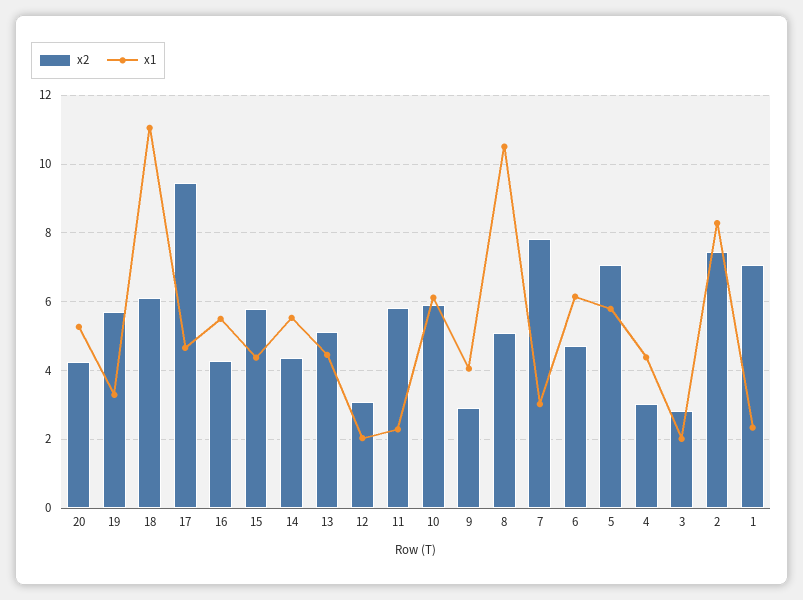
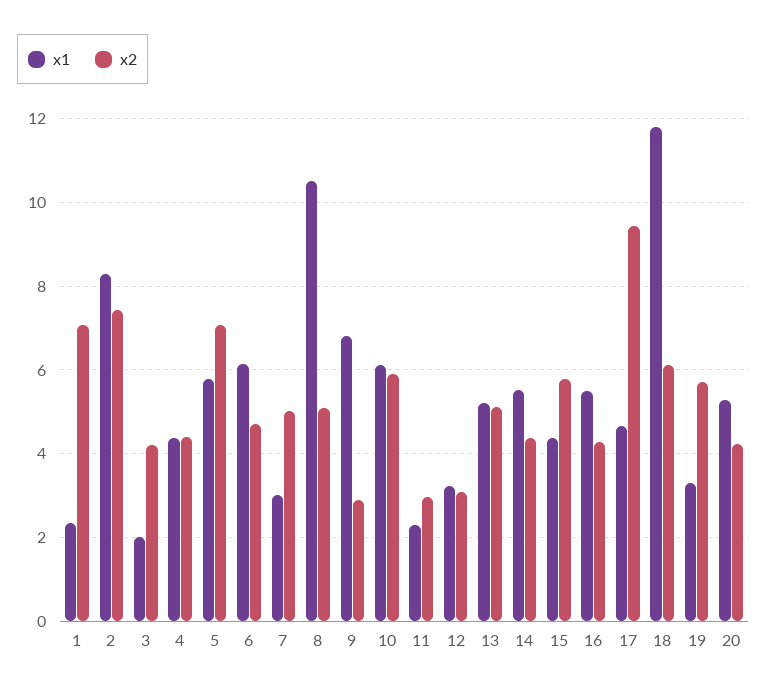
x1, 18: 11 -> 11.8
x1, 13: 4.4 -> 5.2
x1, 12: 2 -> 3.2
x2, 11: 5.8 -> 3
x1, 9: 4 -> 6.8
x2, 7: 7.8 -> 5
x2, 4: 3 -> 4.4
x2, 3: 2.8 -> 4.2

